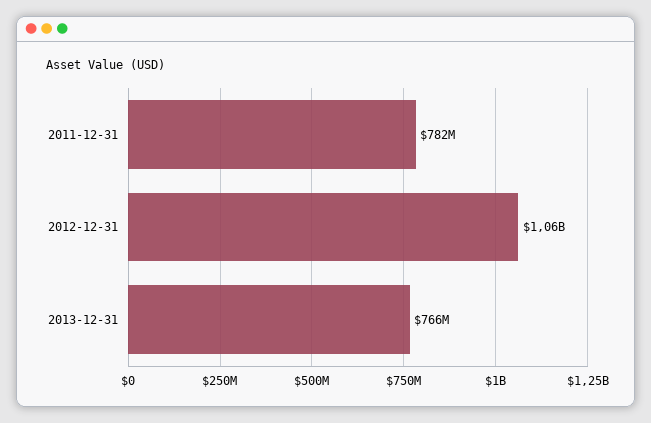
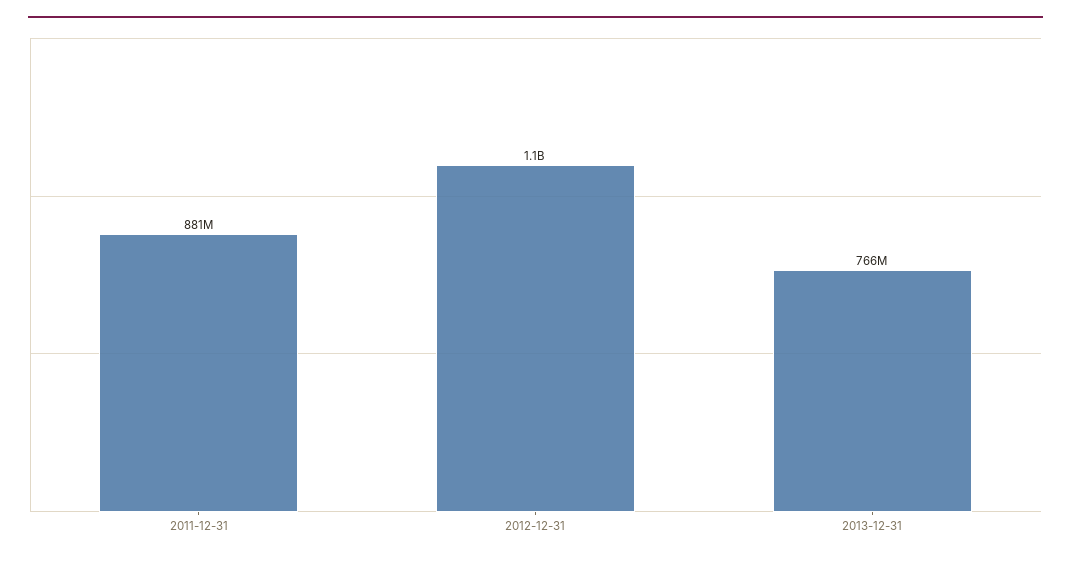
2011-12-31: 782000000 -> 881000000

